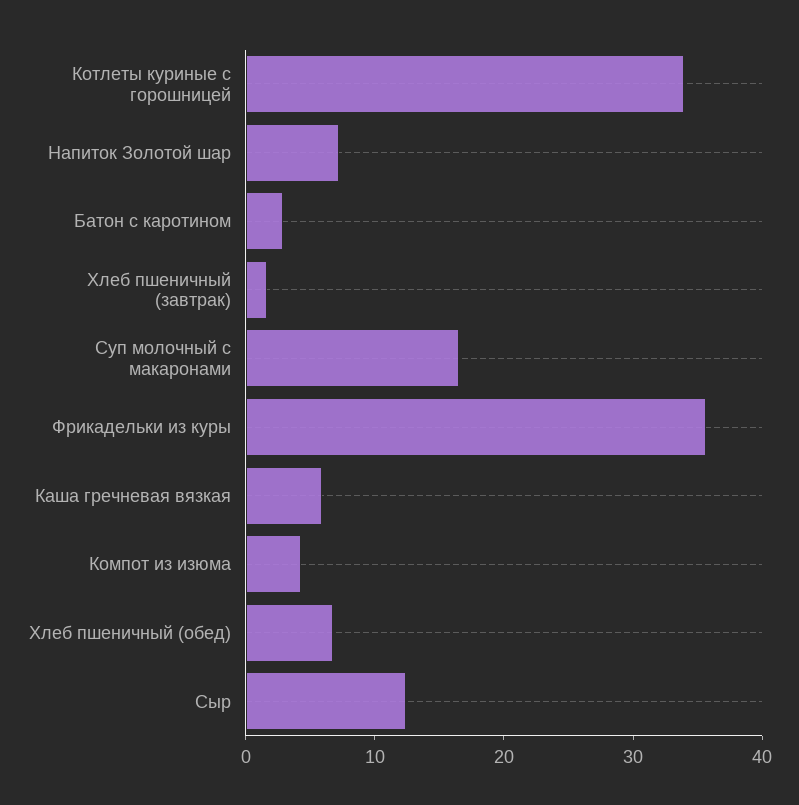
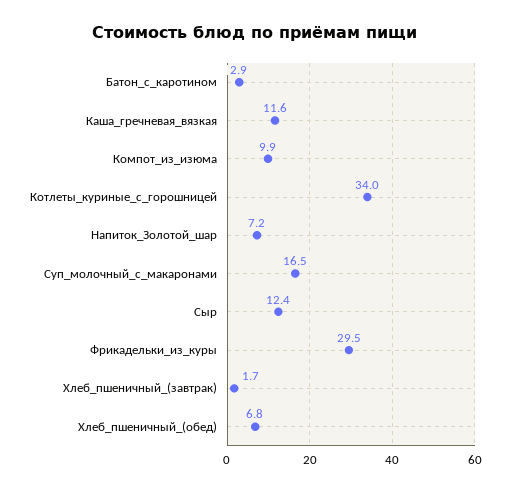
Фрикадельки из куры: 36 -> 29.5
Каша гречневая вязкая: 6 -> 11.6
Компот из изюма: 4 -> 9.9

